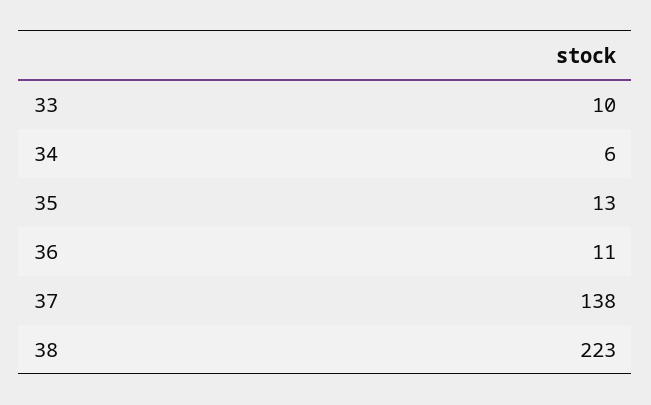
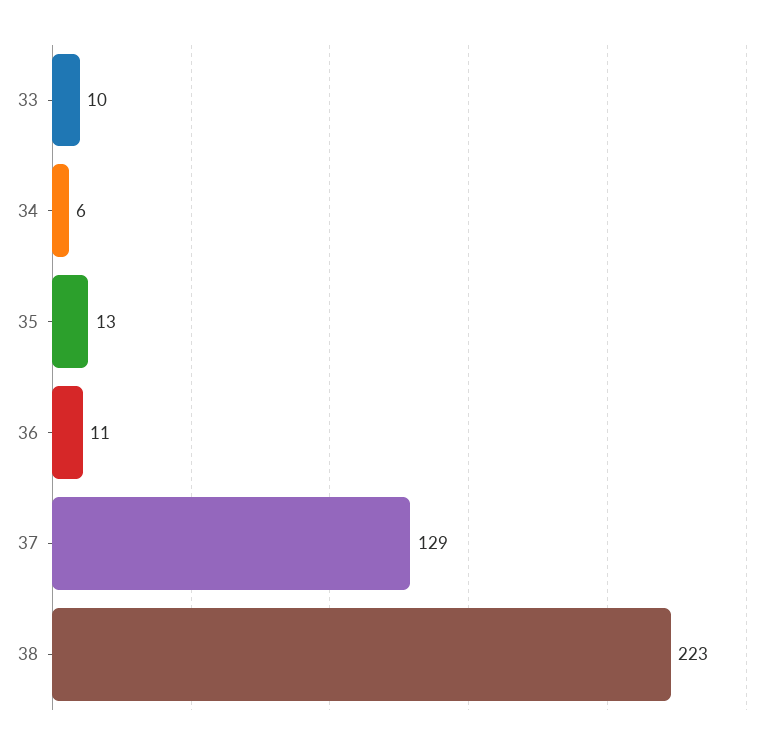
37: 138 -> 129

